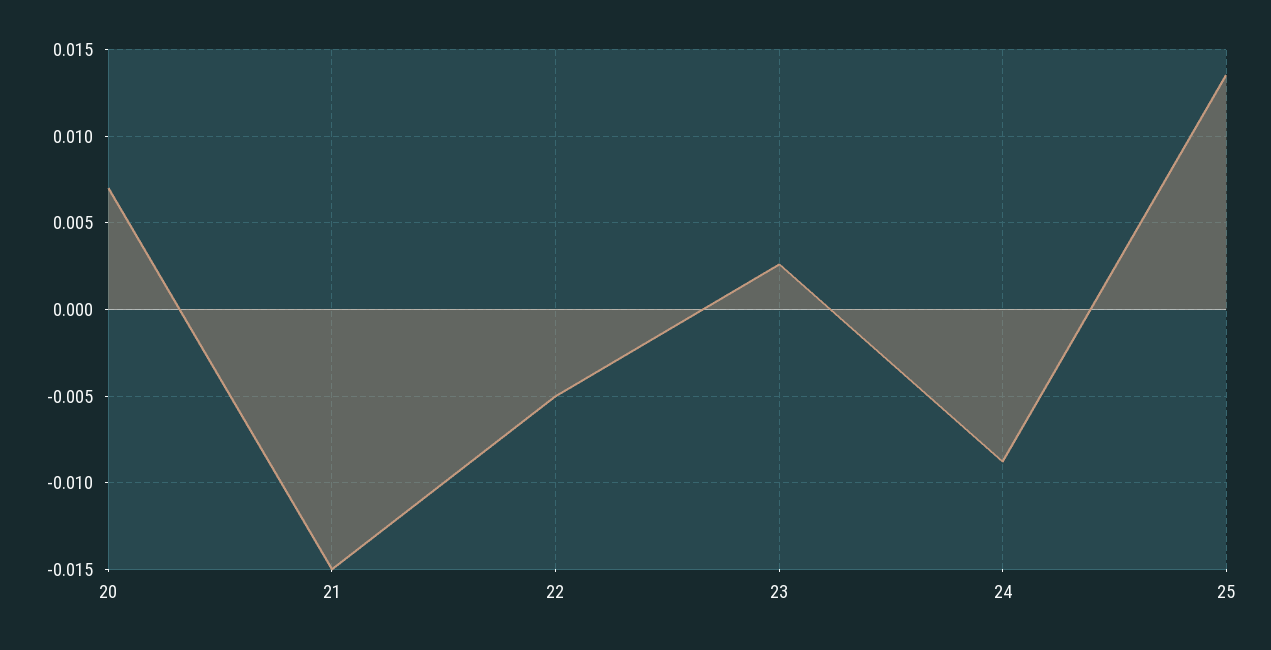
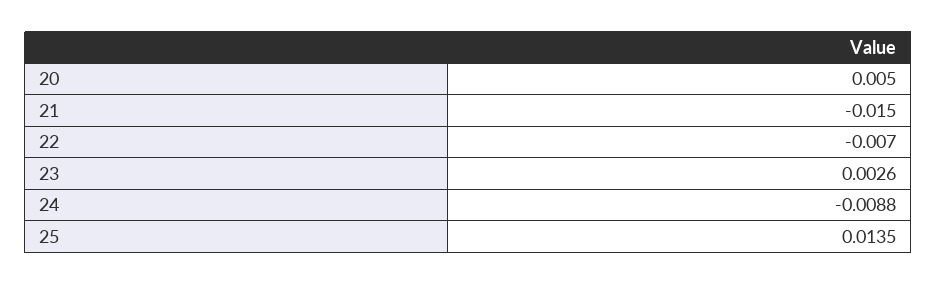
20: 0.007 -> 0.005
22: -0.005 -> -0.007

